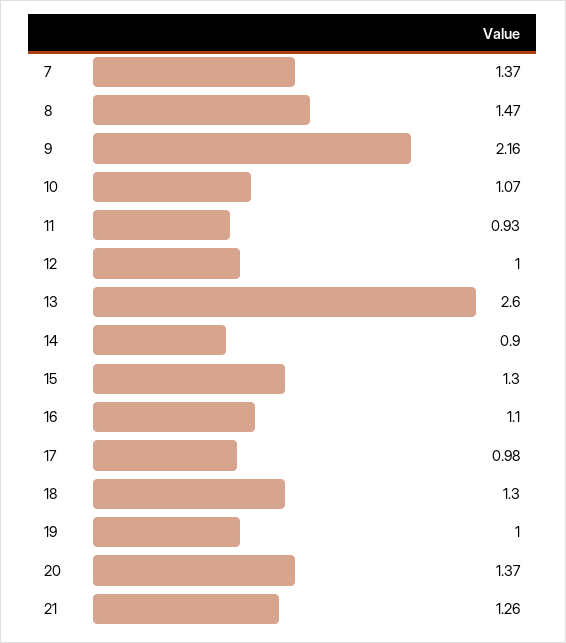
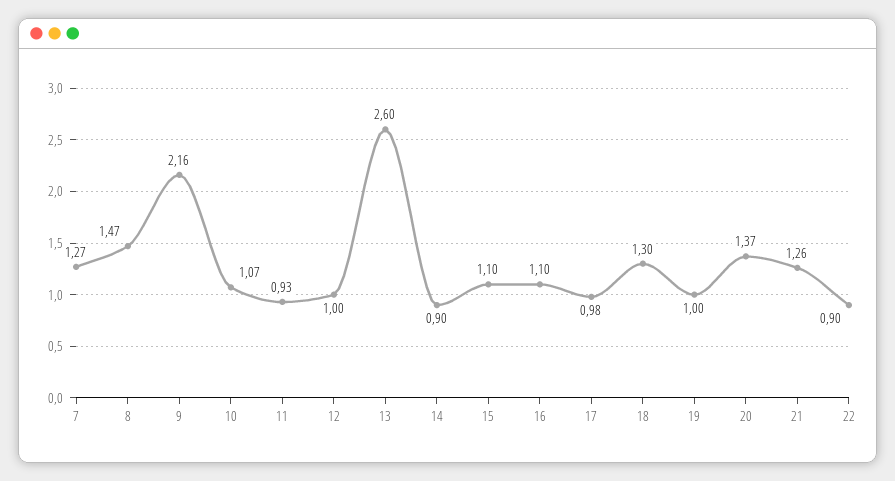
7: 1.37 -> 1.27
15: 1.3 -> 1.1
22: none -> 0.9

